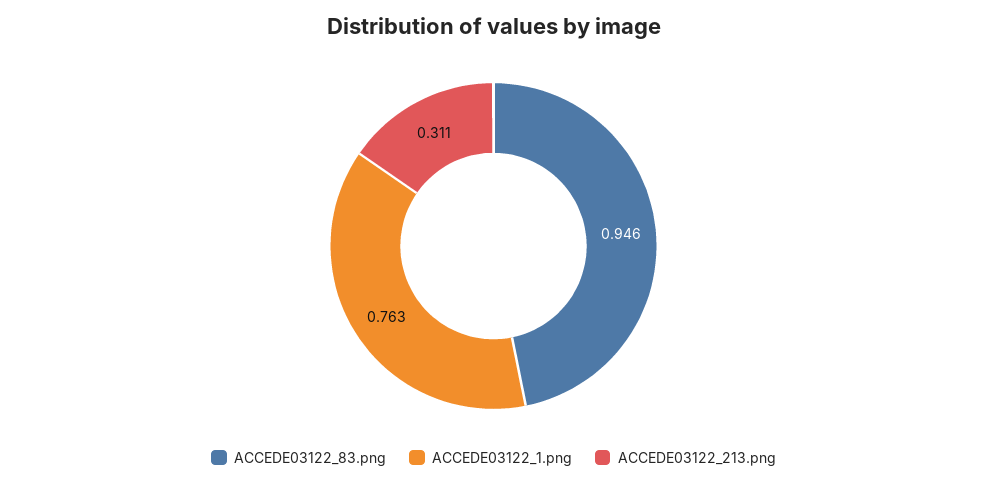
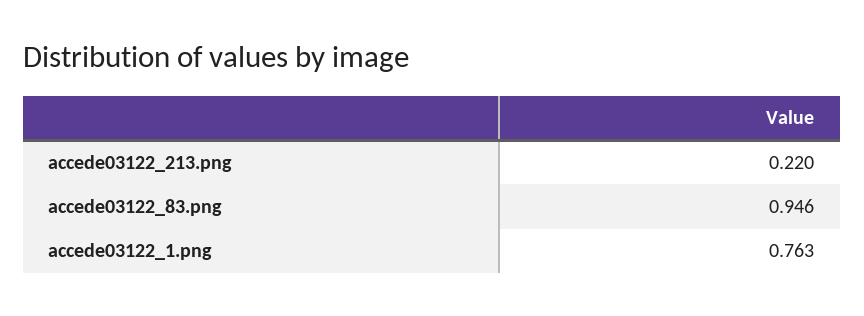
ACCEDE03122_213.png: 0.311 -> 0.22

